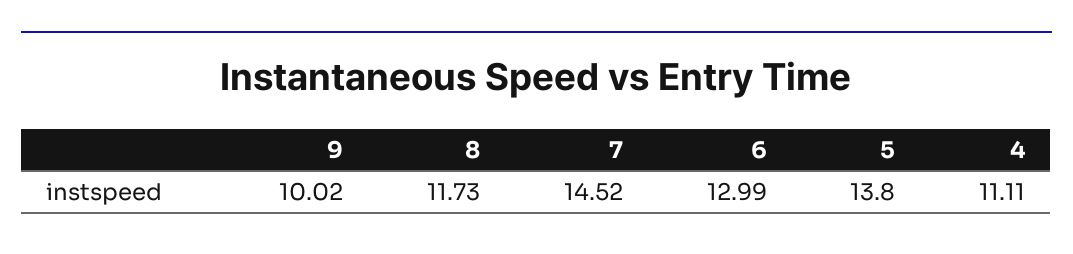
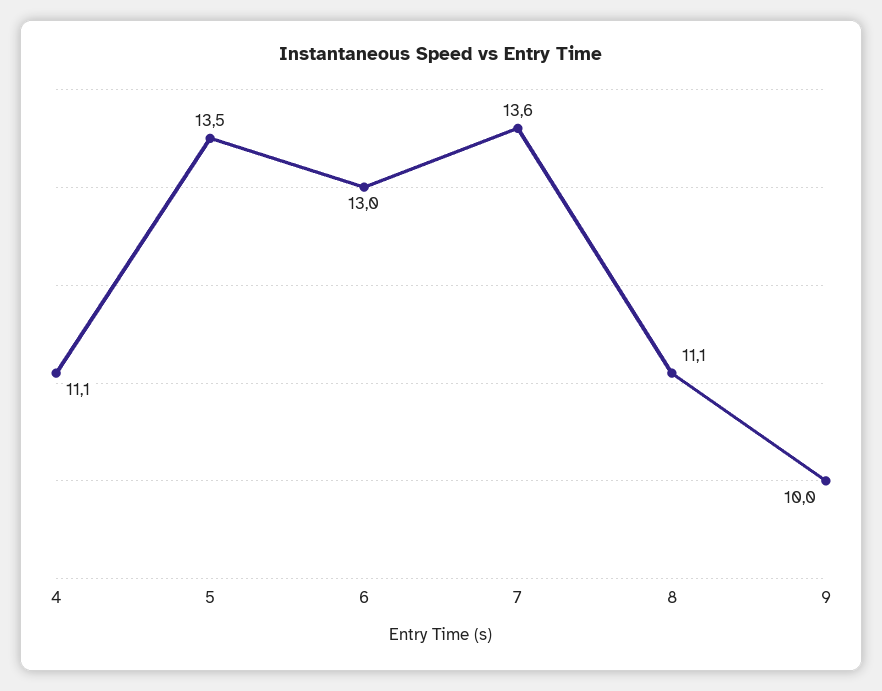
8: 11.73 -> 11.1
7: 14.52 -> 13.6
5: 13.8 -> 13.5

